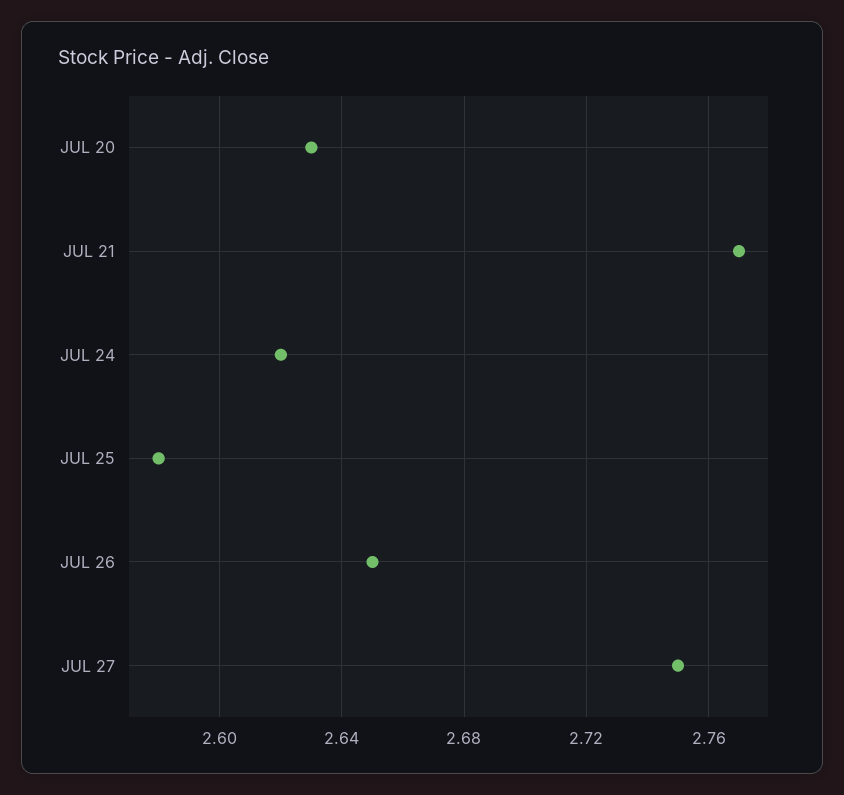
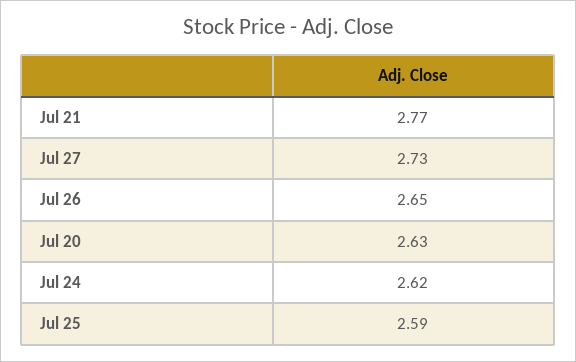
JUL 25: 2.58 -> 2.59
JUL 27: 2.75 -> 2.73

